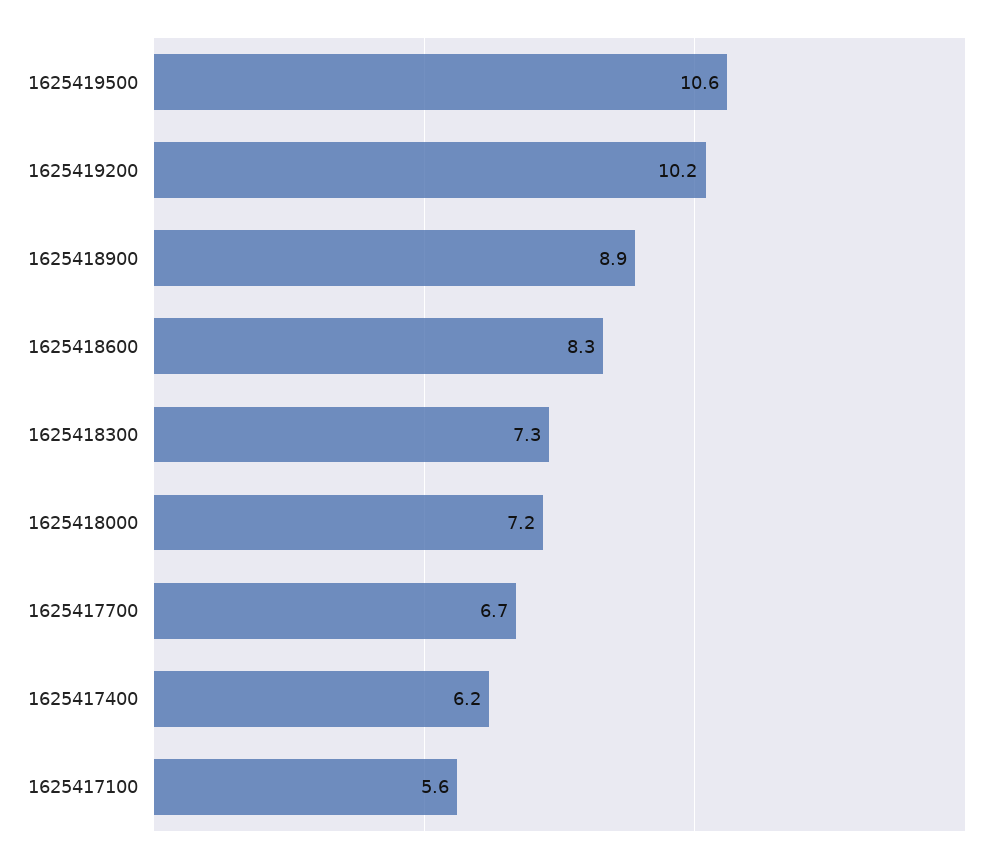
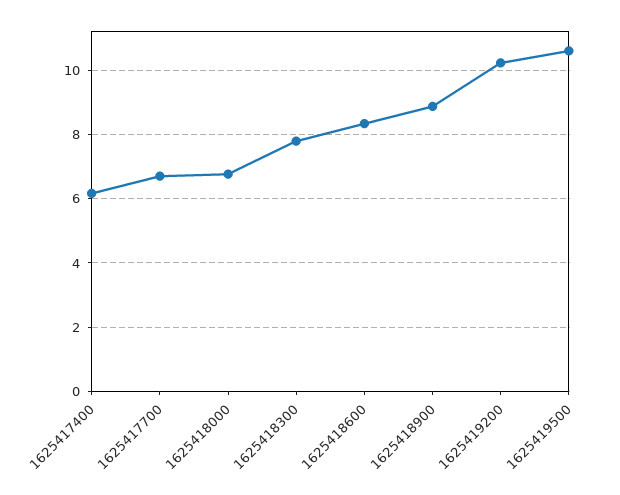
1625418300: 7.3 -> 7.8
1625418000: 7.2 -> 6.8
1625417100: 5.6 -> none

